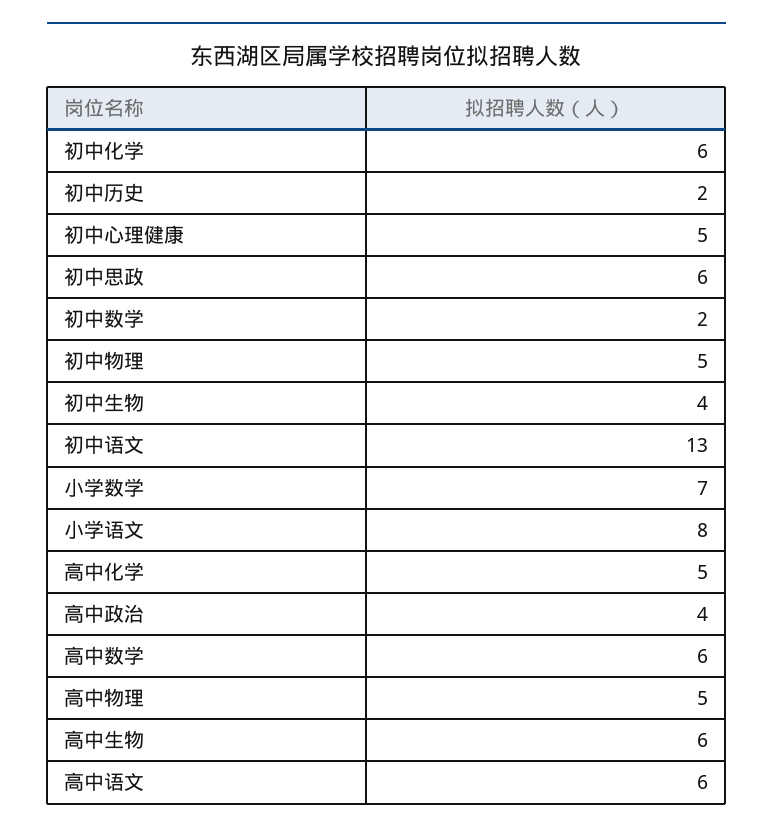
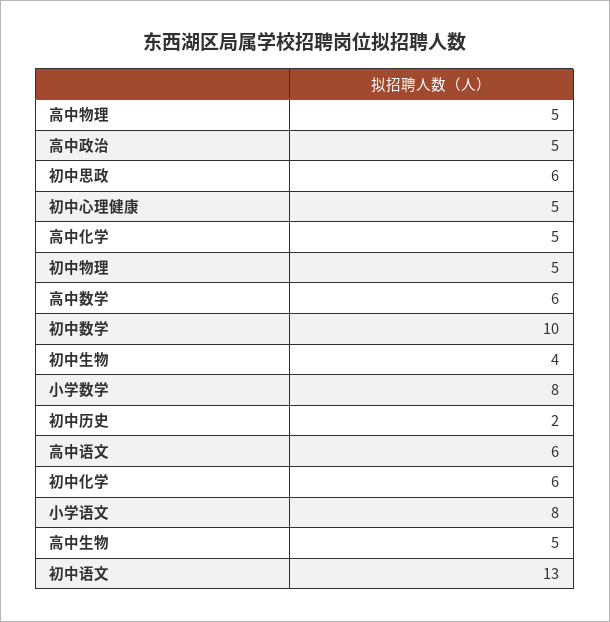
初中数学: 2 -> 10
小学数学: 7 -> 8
高中政治: 4 -> 5
高中生物: 6 -> 5

